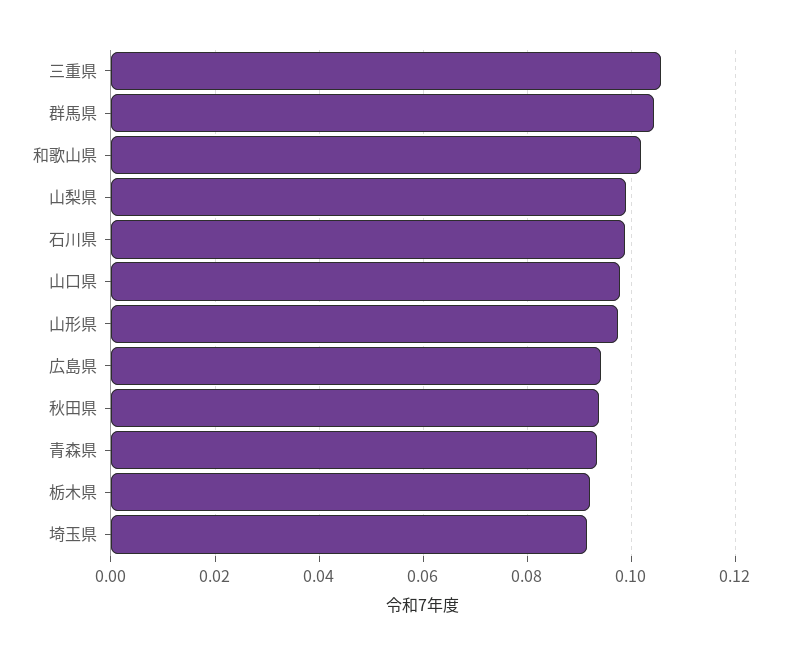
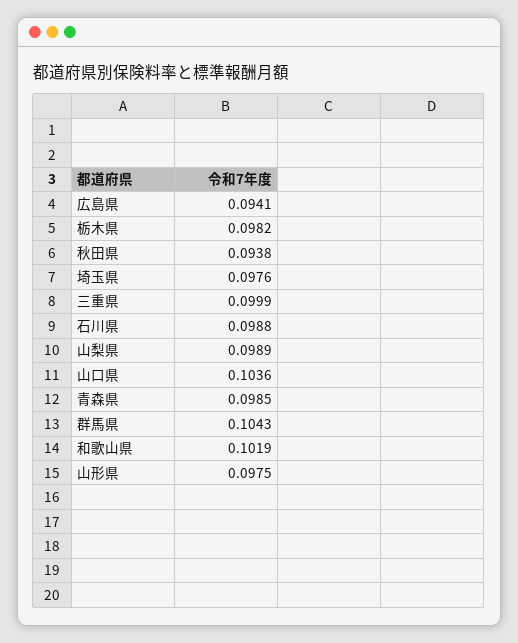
三重県: 0.106 -> 0.0999
山口県: 0.098 -> 0.1036
青森県: 0.094 -> 0.0985
栃木県: 0.092 -> 0.0982
埼玉県: 0.092 -> 0.0976

